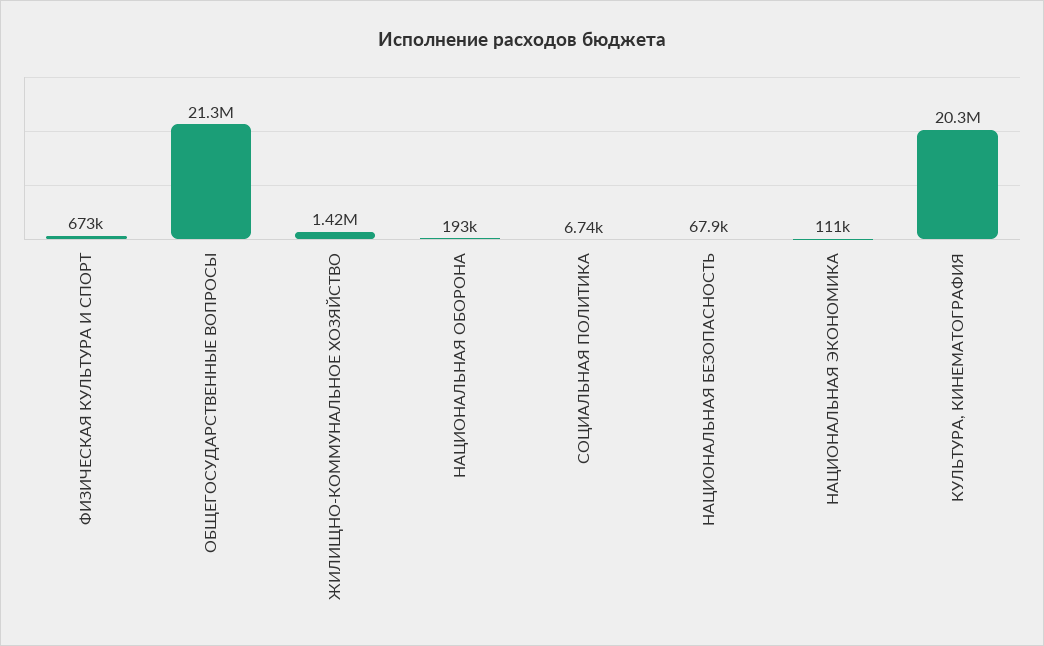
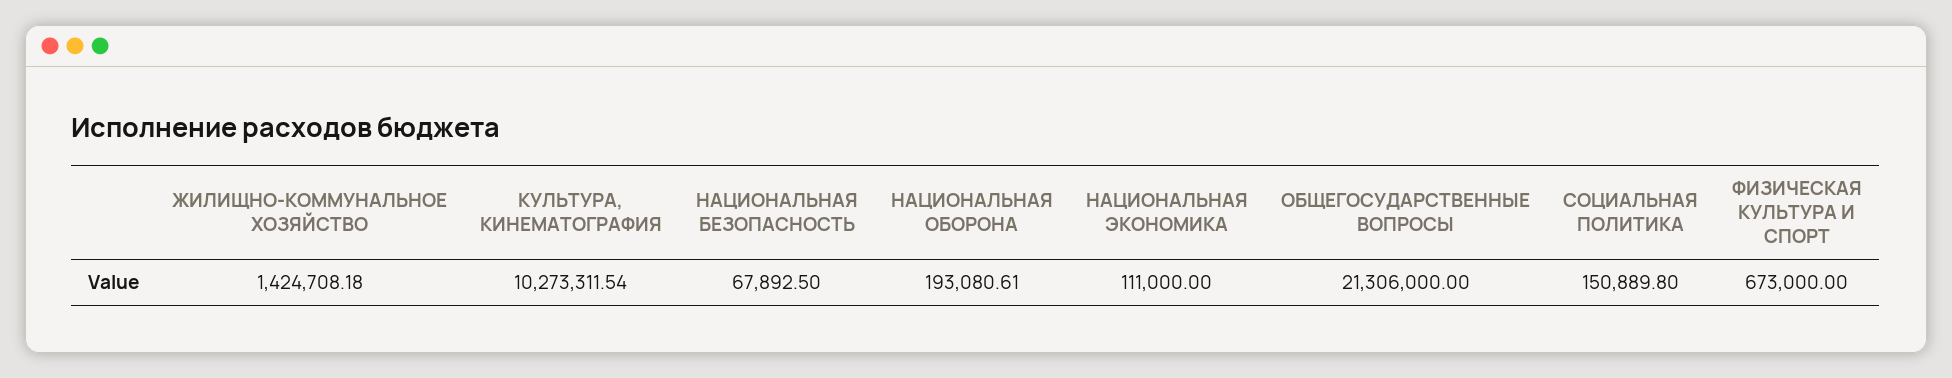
СОЦИАЛЬНАЯ ПОЛИТИКА: 6740 -> 150889.8
КУЛЬТУРА, КИНЕМАТОГРАФИЯ: 20300000 -> 10273311.54

